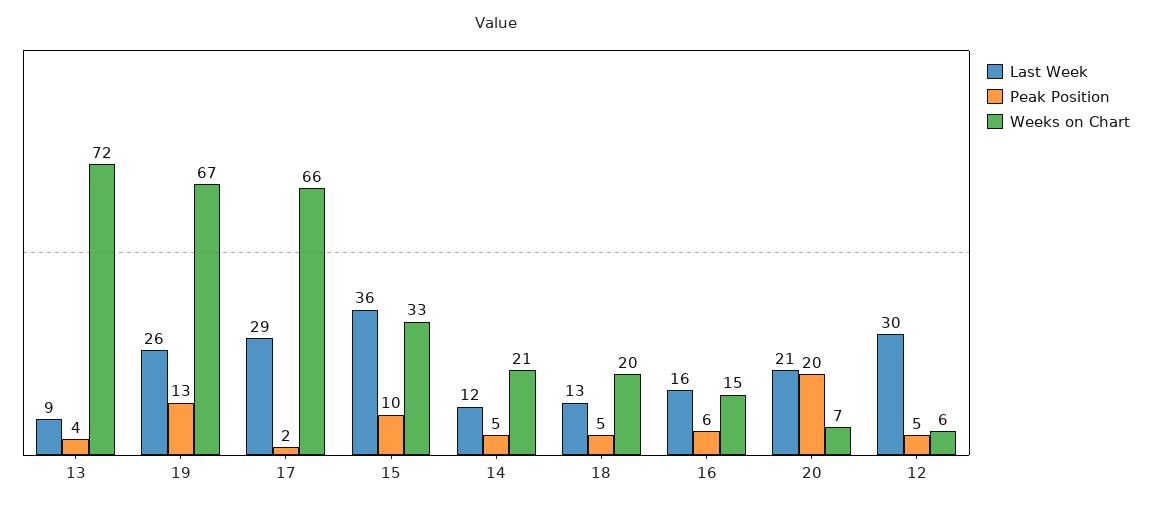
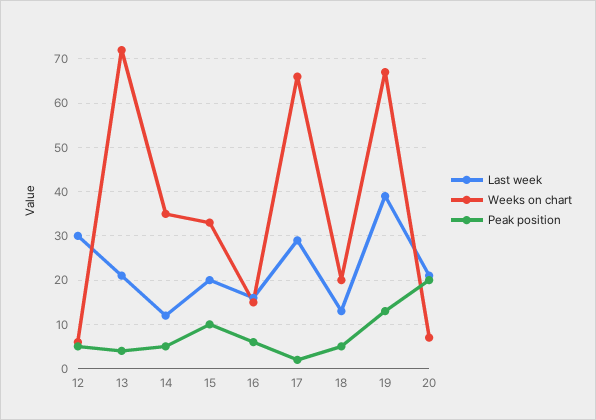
Last Week, 13: 9 -> 20
Last Week, 19: 26 -> 40
Last Week, 15: 36 -> 20
Weeks on Chart, 14: 21 -> 35

